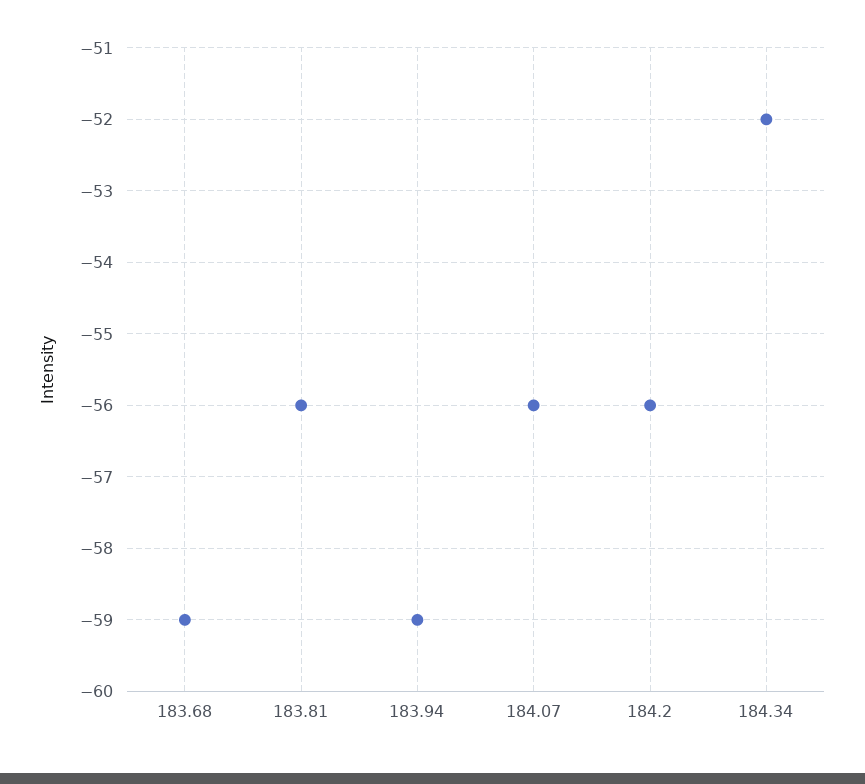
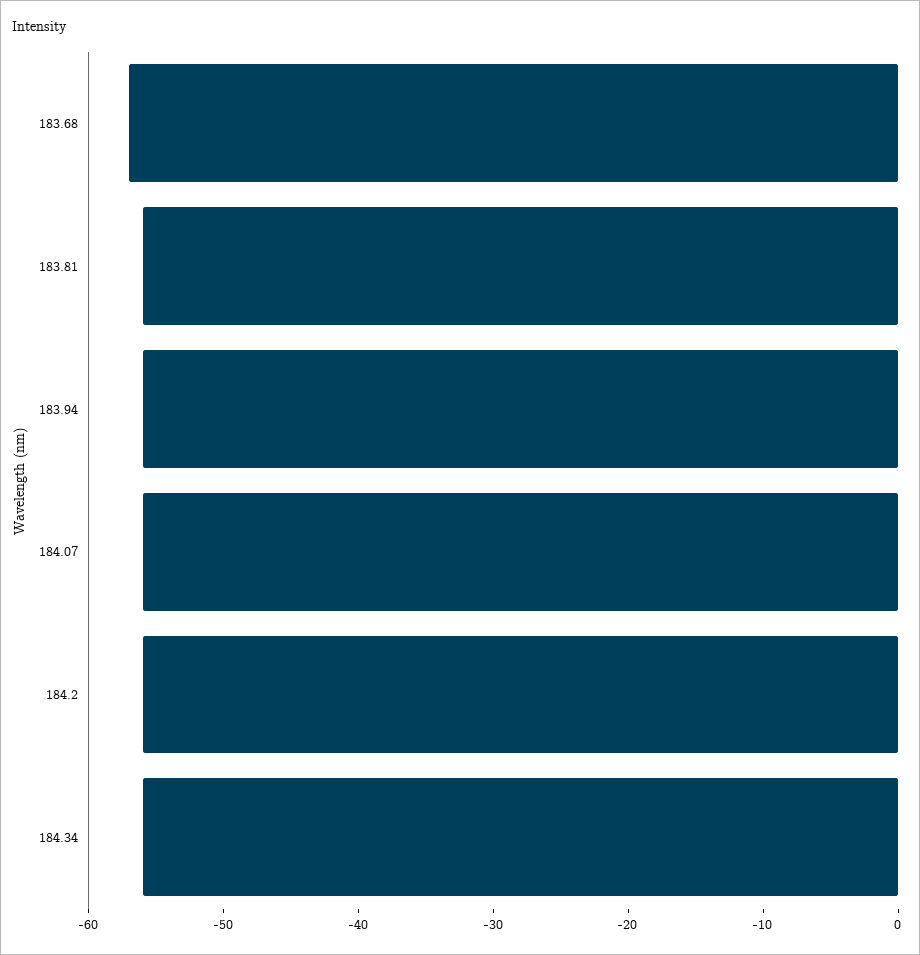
183.68: -59 -> -57
183.94: -59 -> -56
184.34: -52 -> -56

